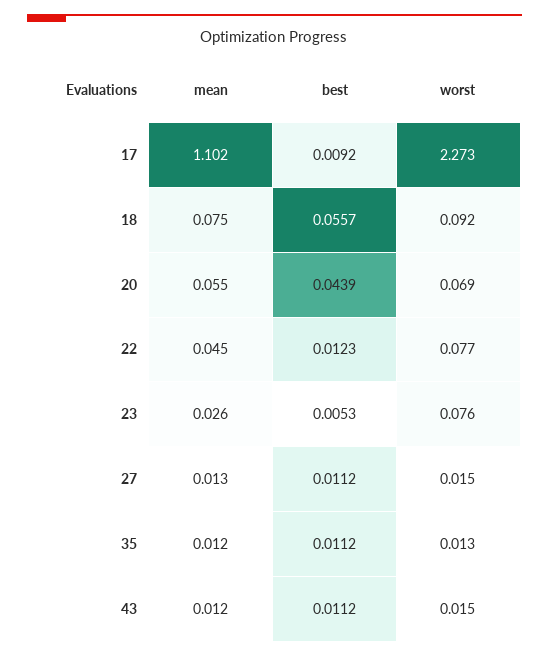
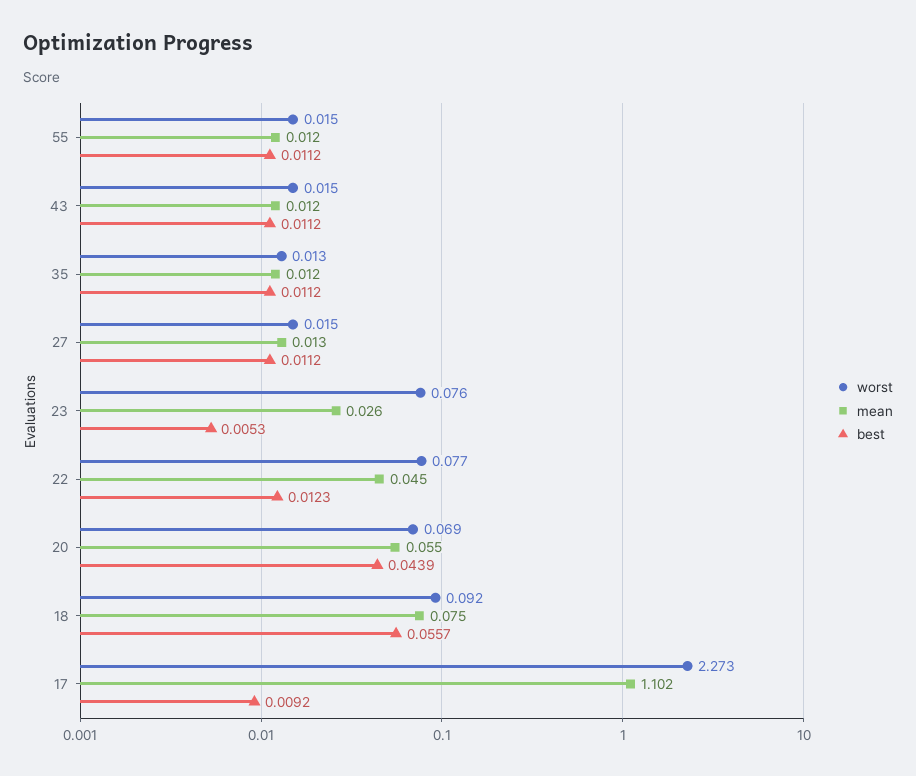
worst, 55: none -> 0.015
mean, 55: none -> 0.012
best, 55: none -> 0.0112

